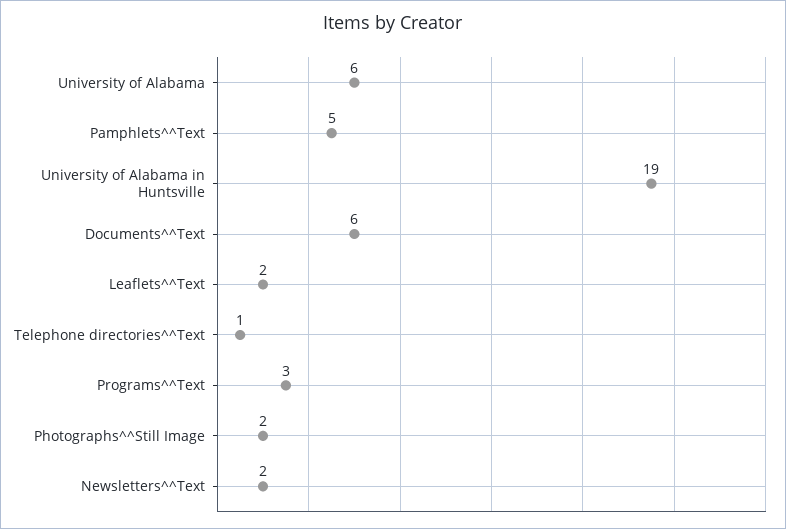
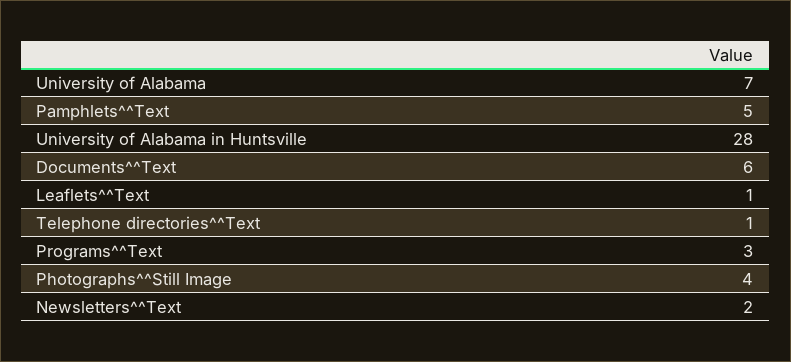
University of Alabama: 6 -> 7
University of Alabama in Huntsville: 19 -> 28
Leaflets^^Text: 2 -> 1
Photographs^^Still Image: 2 -> 4

